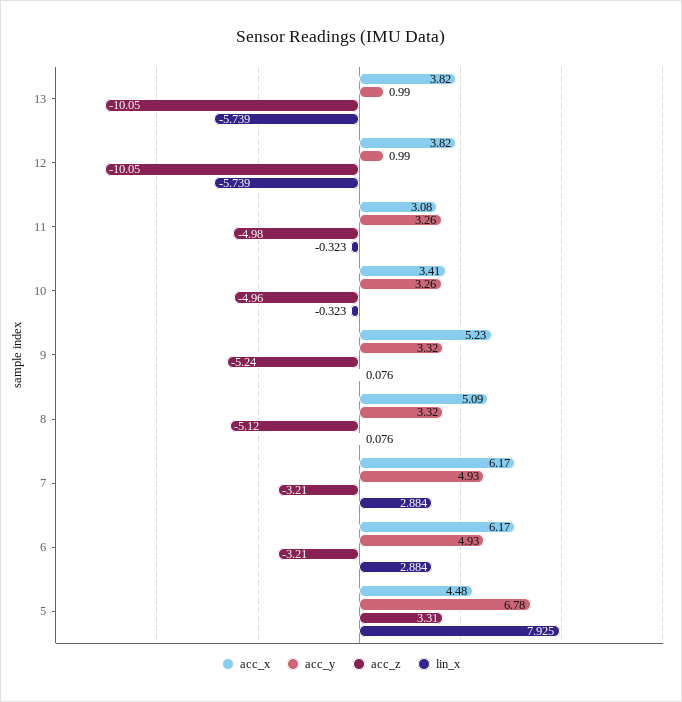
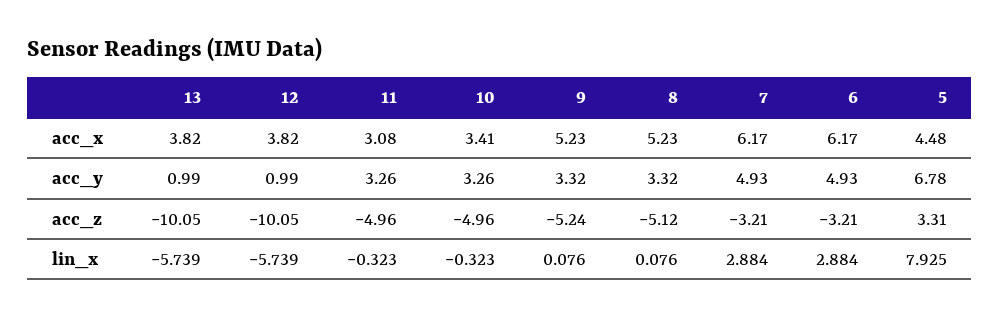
acc_z, 11: -4.98 -> -4.96
acc_x, 8: 5.09 -> 5.23

